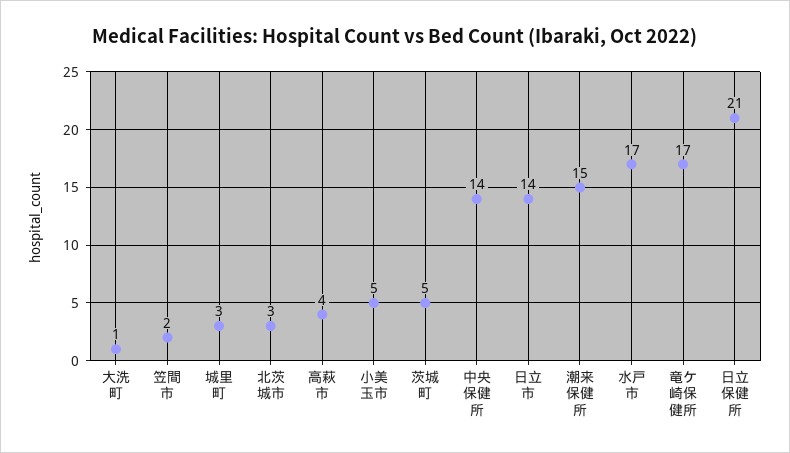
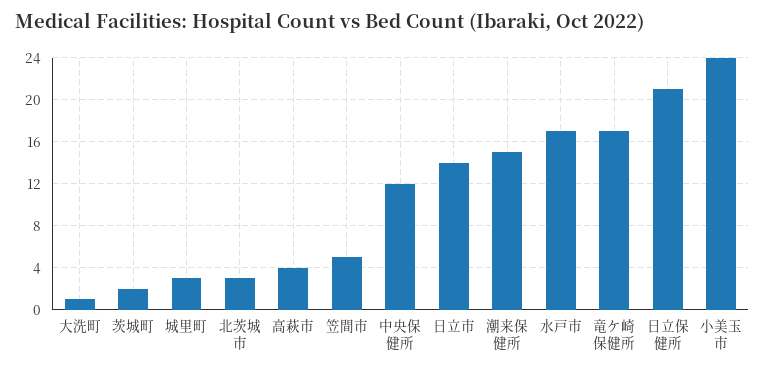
笠間市: 2 -> 5
小美玉市: 5 -> 24
茨城町: 5 -> 2
中央保健所: 14 -> 12

